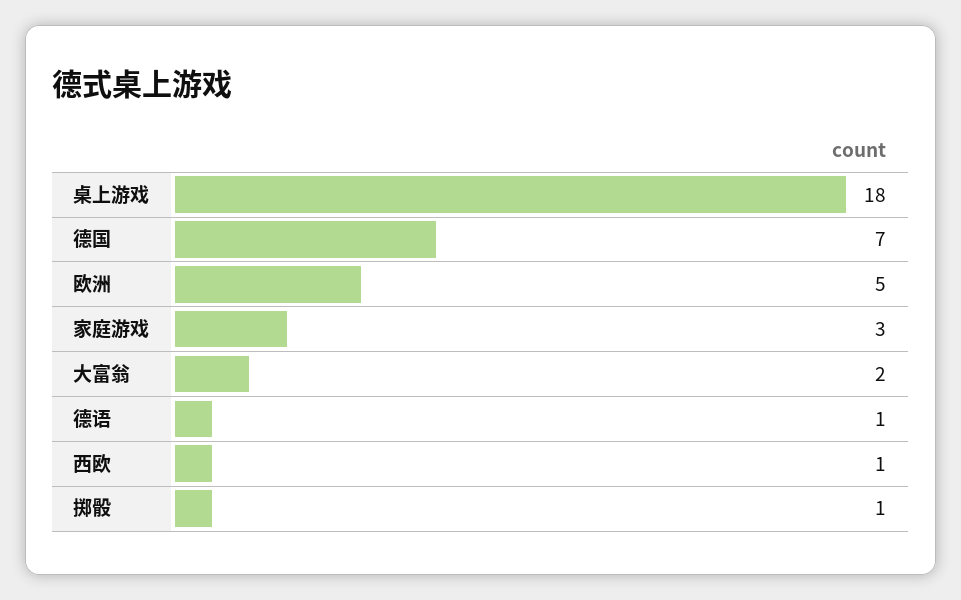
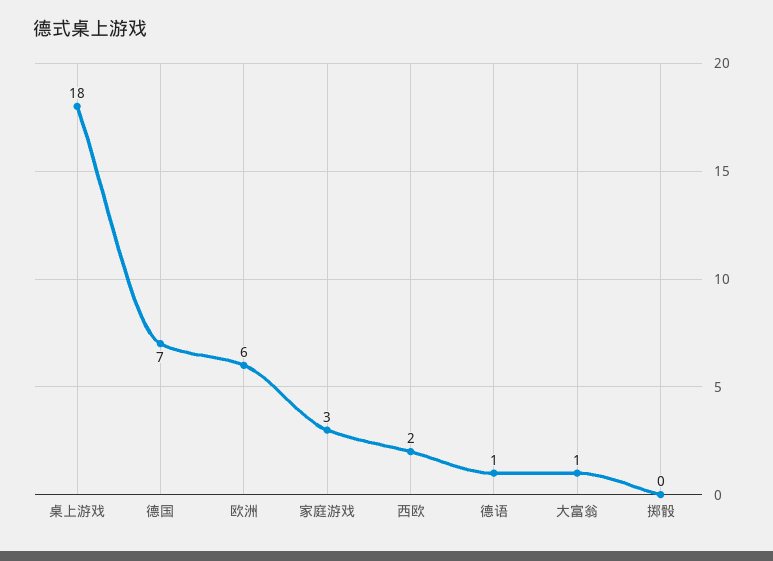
欧洲: 5 -> 6
大富翁: 2 -> 1
西欧: 1 -> 2
掷骰: 1 -> 0

